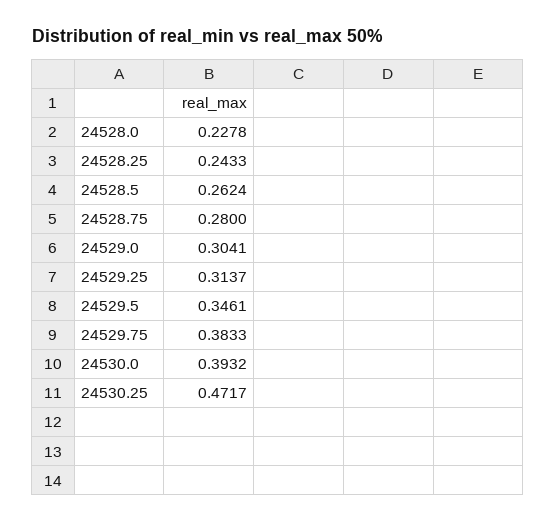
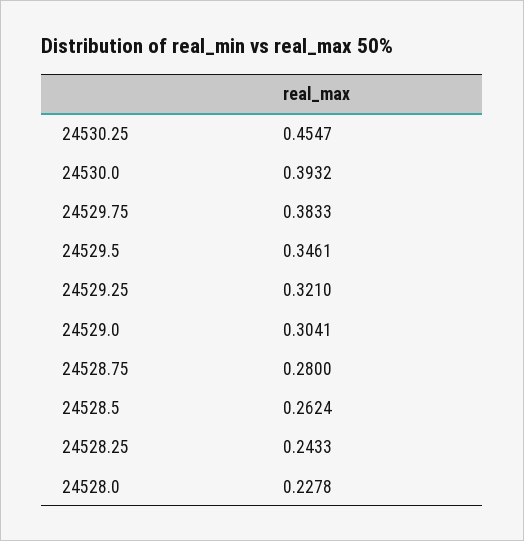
24529.25: 0.3137 -> 0.321
24530.25: 0.4717 -> 0.4547

